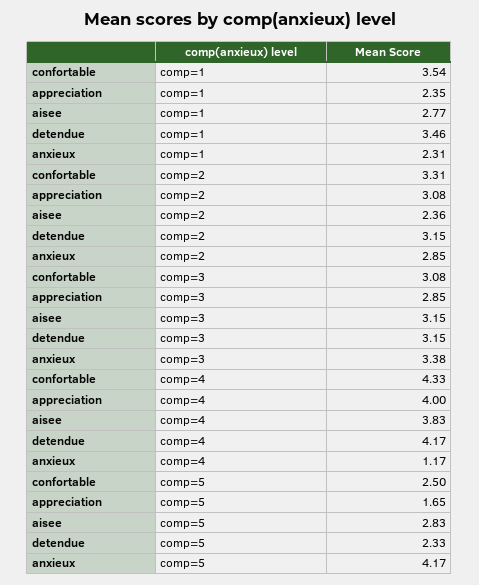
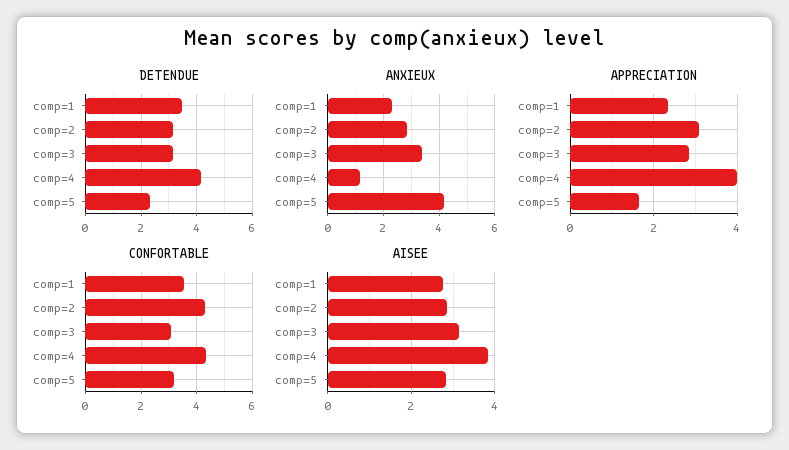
confortable, comp=2: 3.31 -> 4.25
aisee, comp=2: 2.36 -> 2.8
confortable, comp=5: 2.5 -> 3.25

